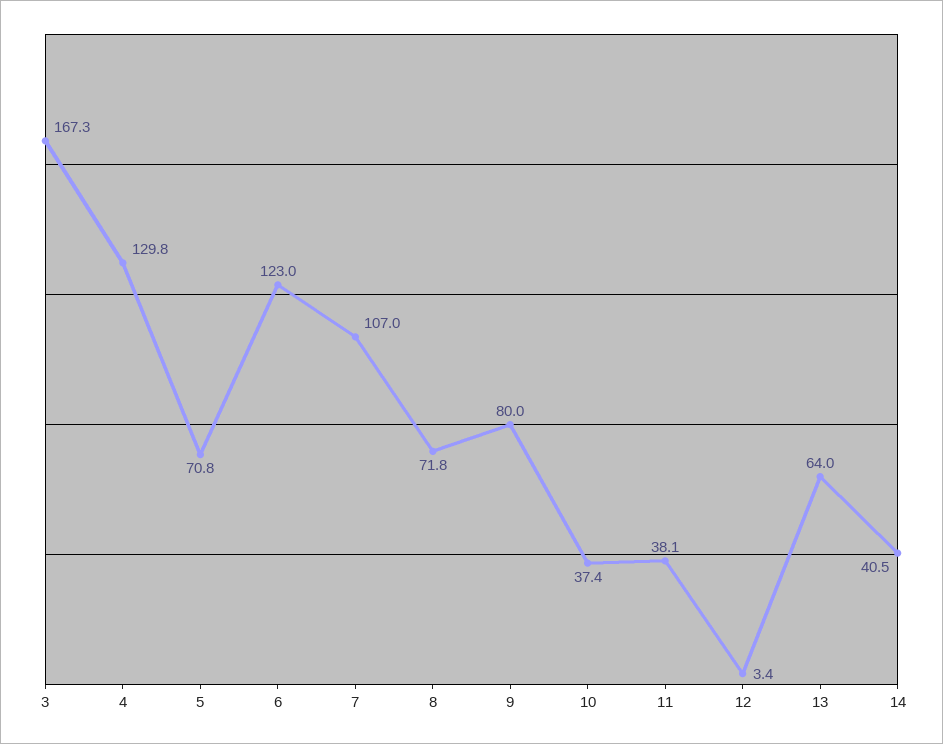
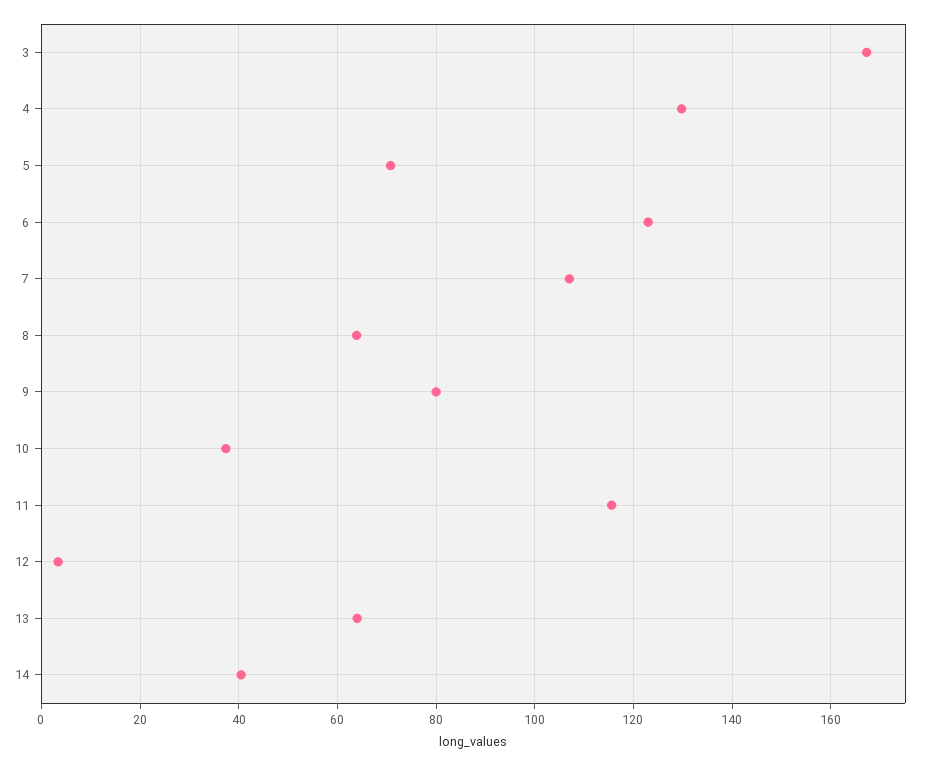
8: 71.8 -> 64
11: 38.1 -> 116

